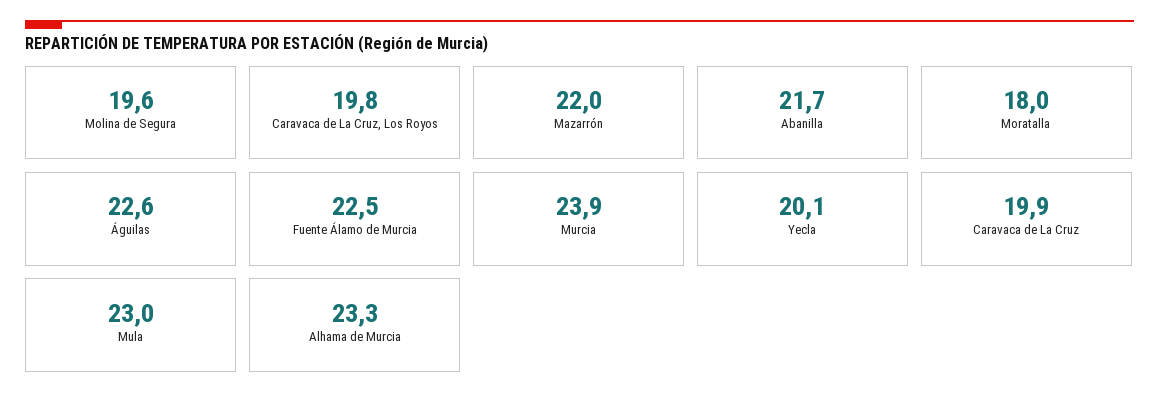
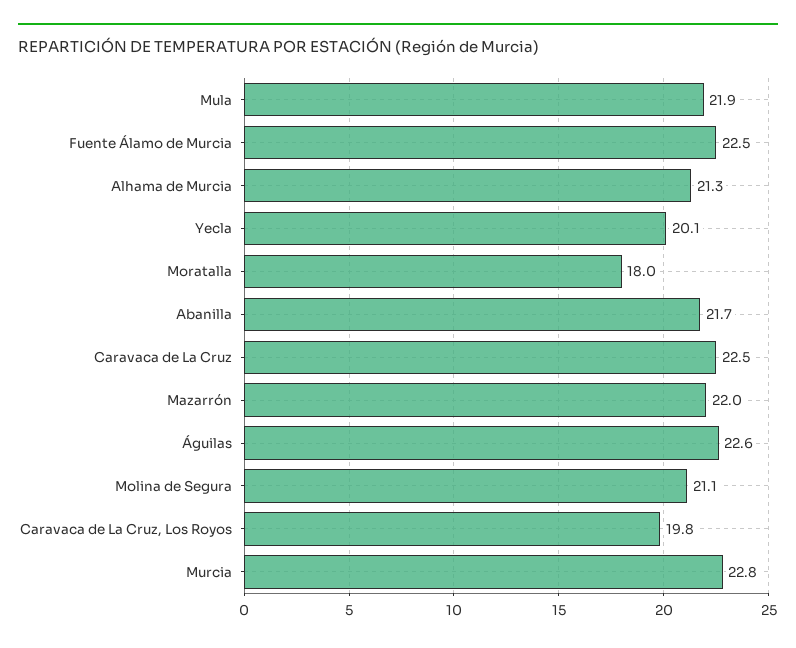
Molina de Segura: 19.6 -> 21.1
Murcia: 23.9 -> 22.8
Caravaca de La Cruz: 19.9 -> 22.5
Mula: 23 -> 21.9
Alhama de Murcia: 23.3 -> 21.3

